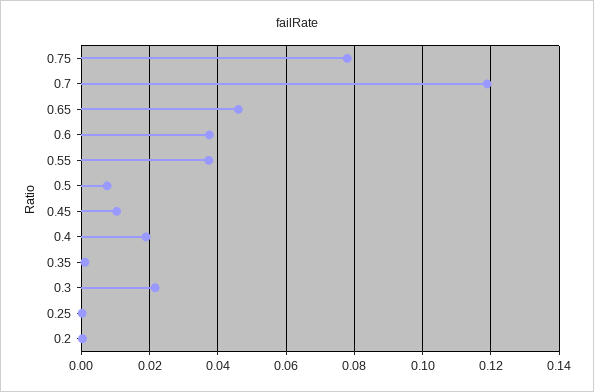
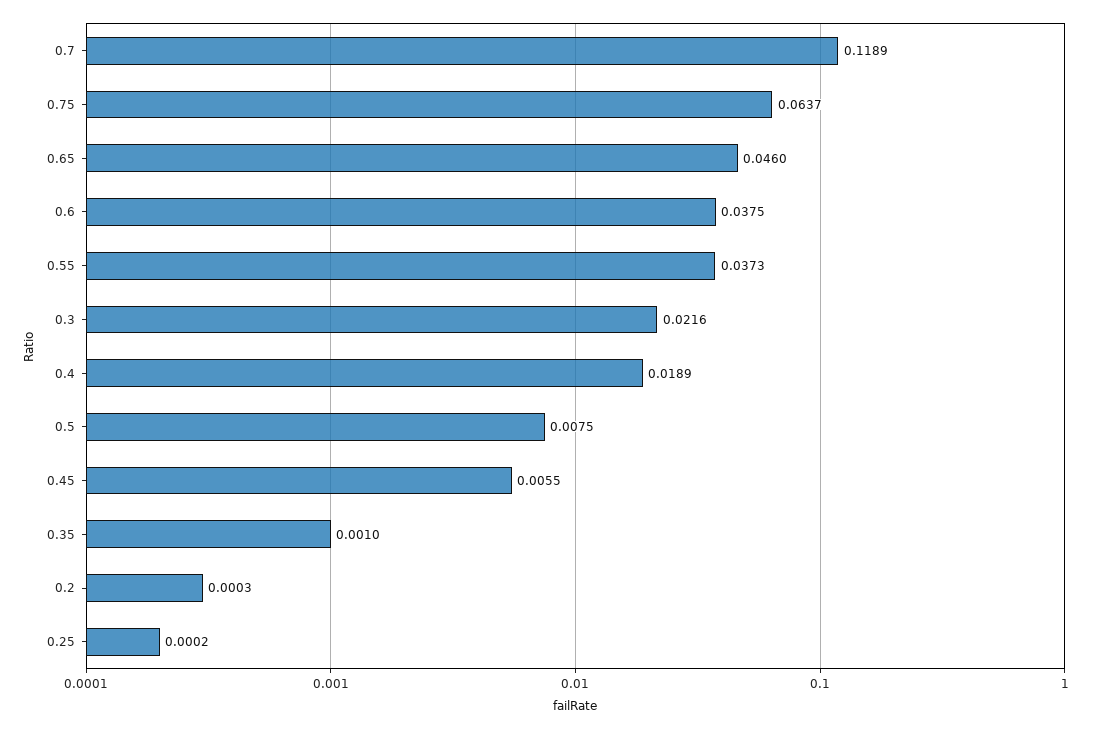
0.75: 0.078 -> 0.0637
0.45: 0.01 -> 0.0055

